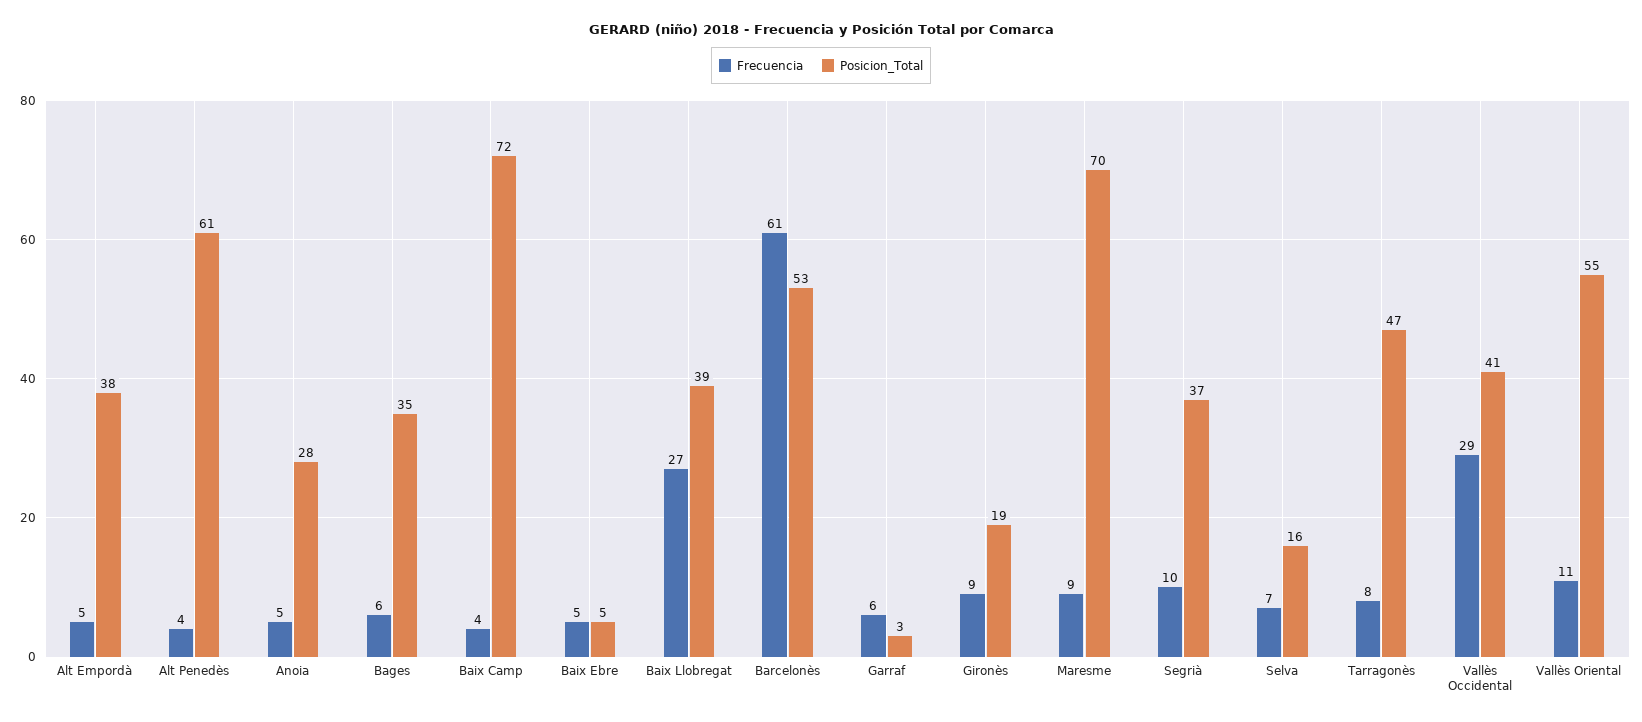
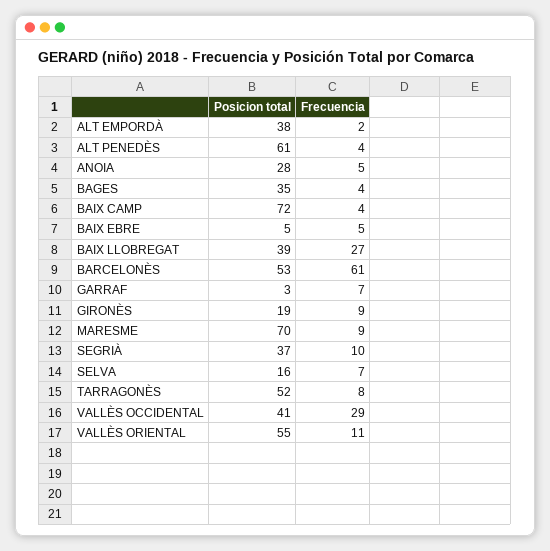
Frecuencia, Alt Empordà: 5 -> 2
Frecuencia, Bages: 6 -> 4
Frecuencia, Garraf: 6 -> 7
Posicion_Total, Tarragonès: 47 -> 52

